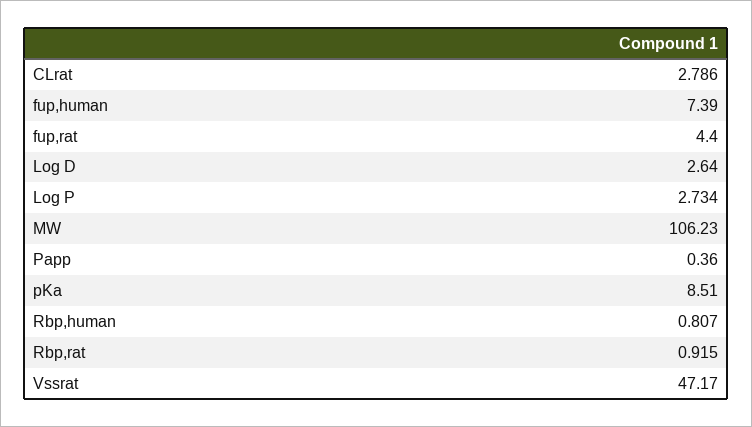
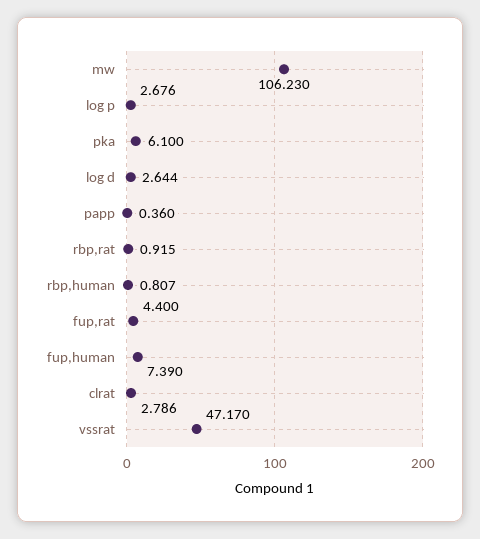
Log D: 2.64 -> 2.644
Log P: 2.734 -> 2.676
pKa: 8.51 -> 6.1

